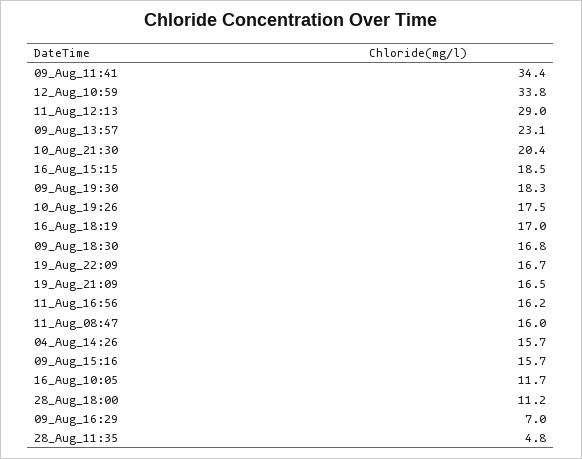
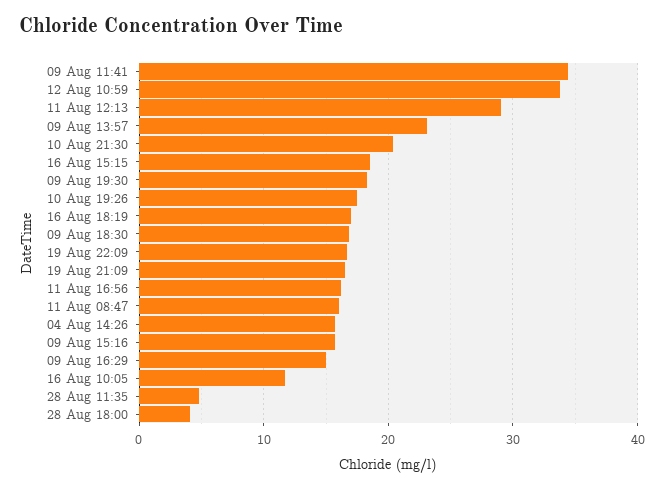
28_Aug_18:00: 11.2 -> 4
09_Aug_16:29: 7 -> 15

